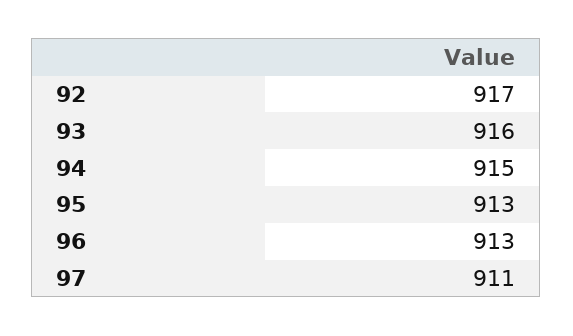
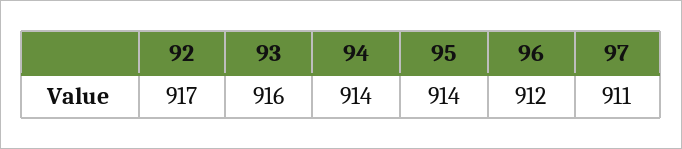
94: 915 -> 914
95: 913 -> 914
96: 913 -> 912

